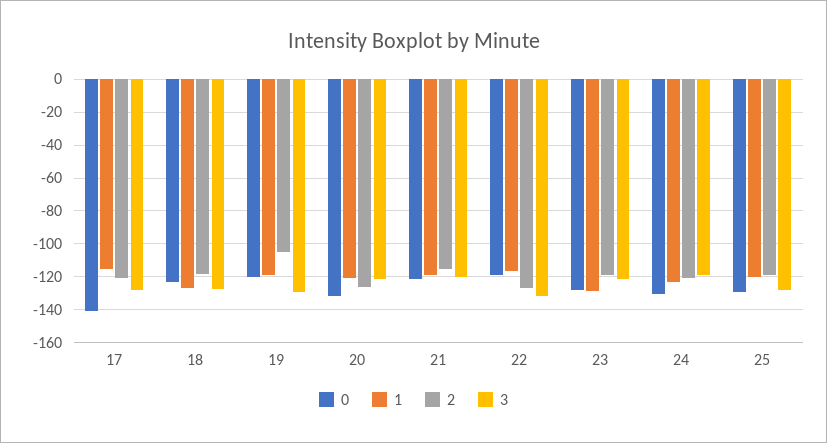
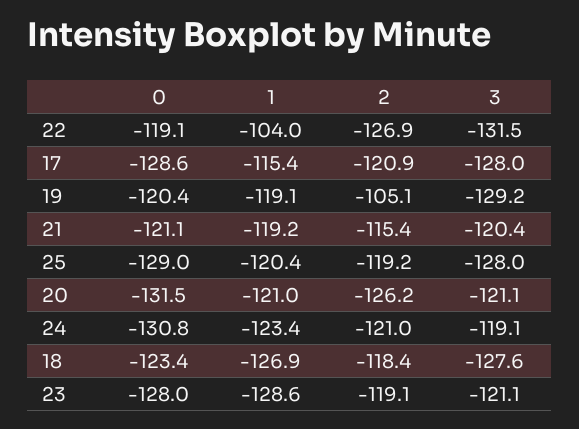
0, 17: -140 -> -128.6
1, 22: -115 -> -104

